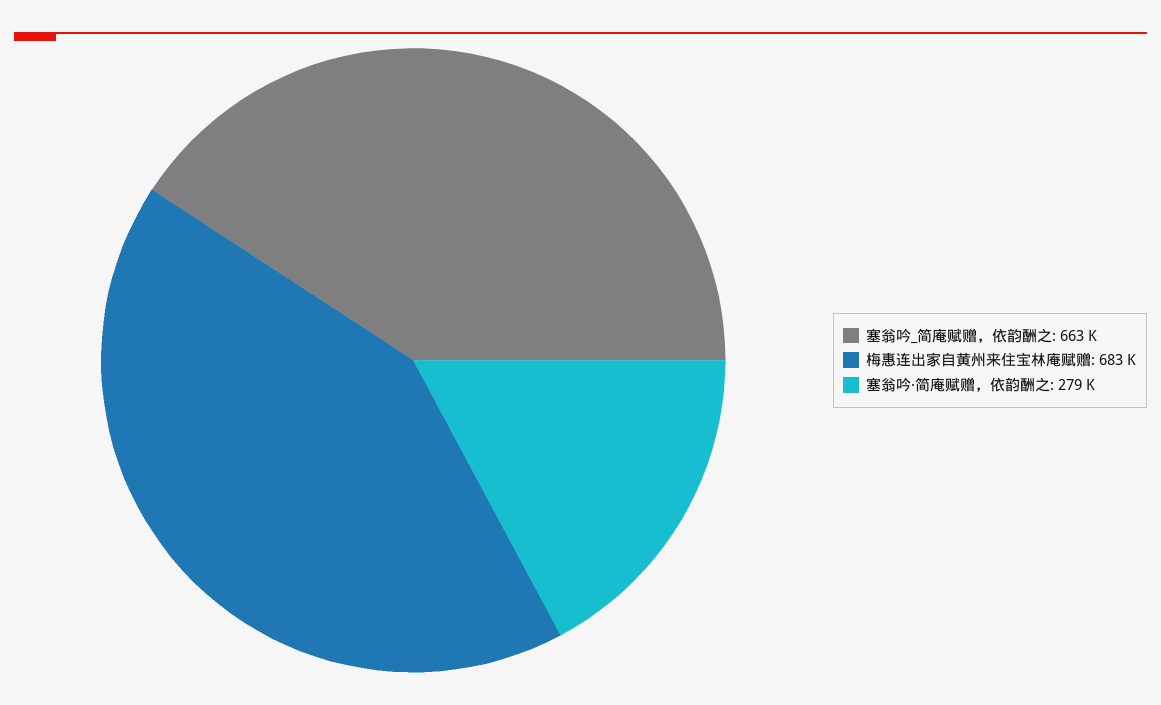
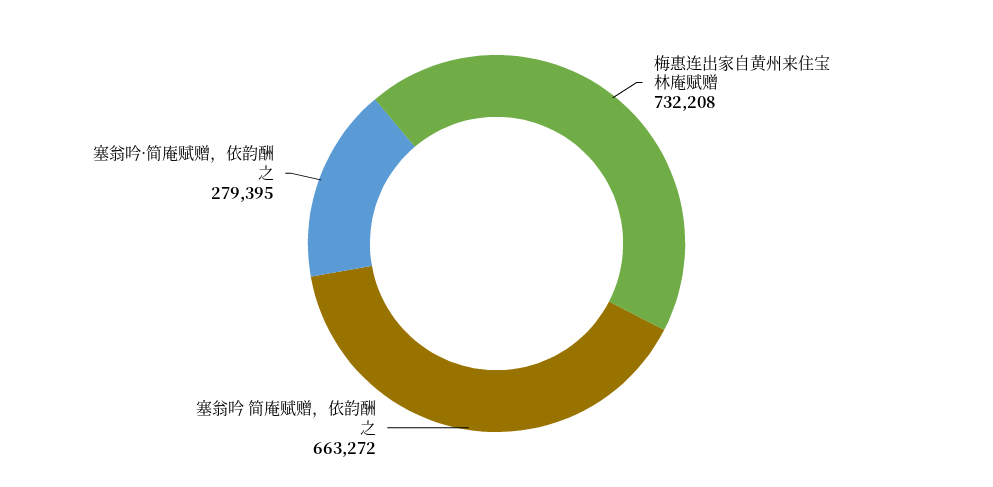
梅惠连出家自黄州来住宝林庵赋赠: 683000 -> 732208

